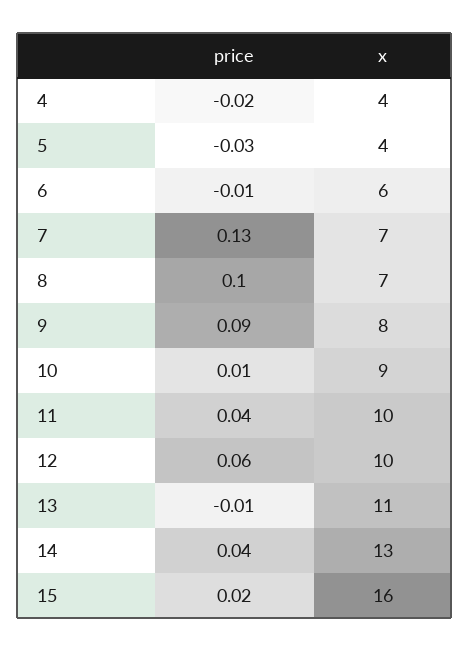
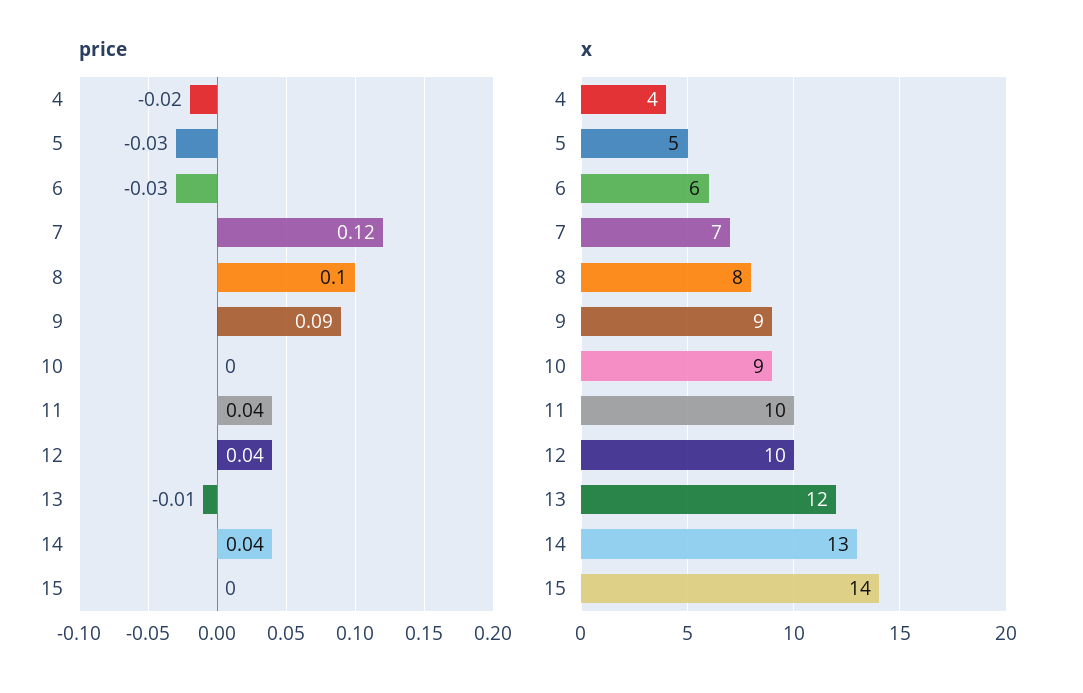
x, 5: 4 -> 5
price, 6: -0.01 -> -0.03
price, 7: 0.13 -> 0.12
x, 8: 7 -> 8
x, 9: 8 -> 9
price, 10: 0.01 -> 0
price, 12: 0.06 -> 0.04
x, 13: 11 -> 12
price, 15: 0.02 -> 0
x, 15: 16 -> 14

